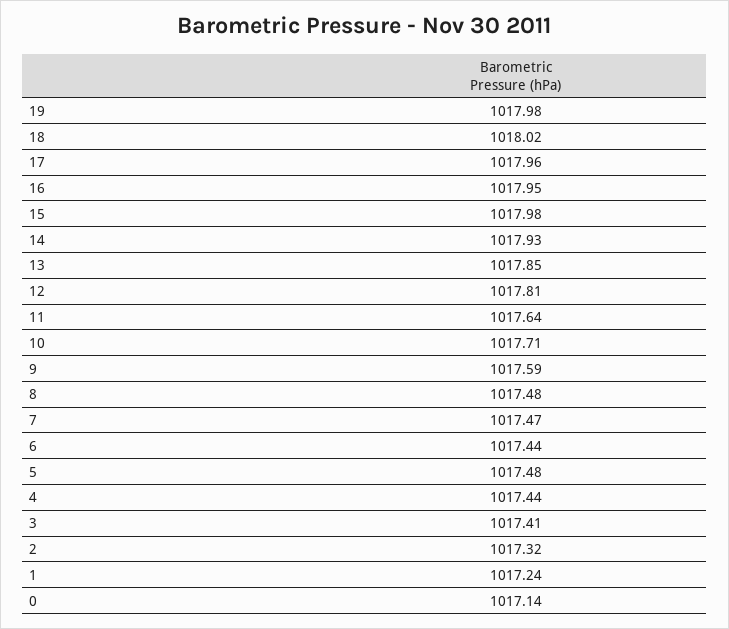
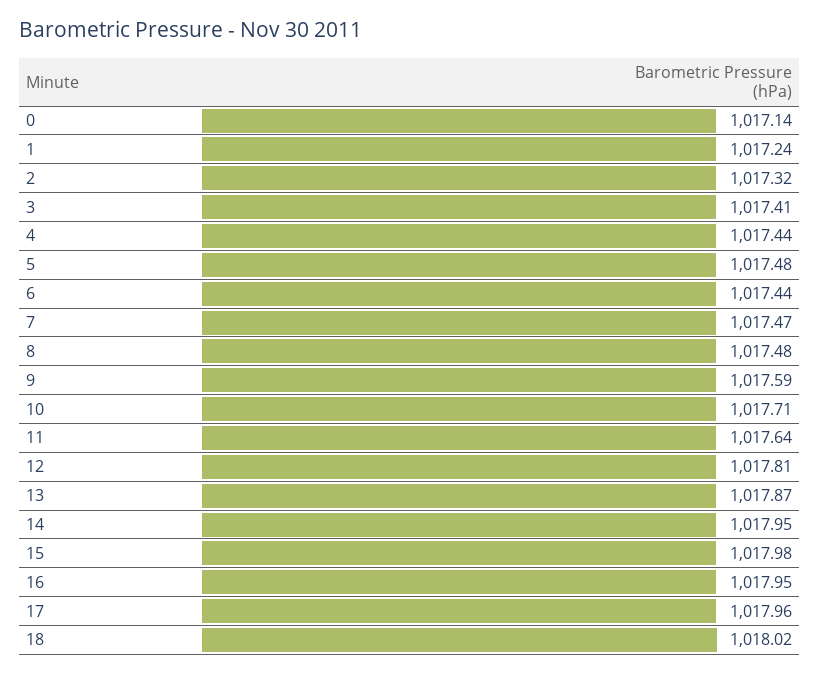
19: 1017.98 -> none
14: 1017.93 -> 1017.95
13: 1017.85 -> 1017.87

